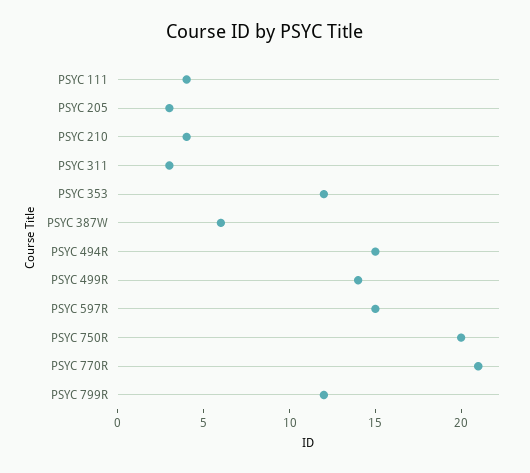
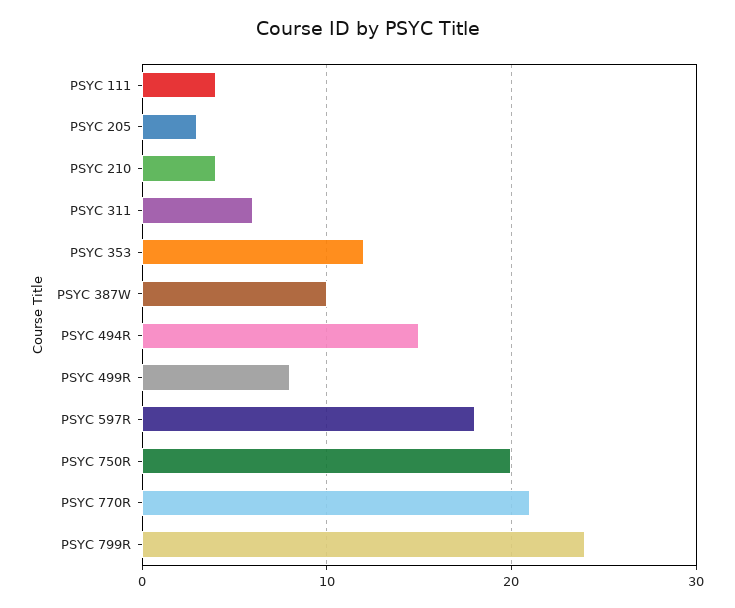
PSYC 311: 3 -> 6
PSYC 387W: 6 -> 10
PSYC 499R: 14 -> 8
PSYC 597R: 15 -> 18
PSYC 799R: 12 -> 24

